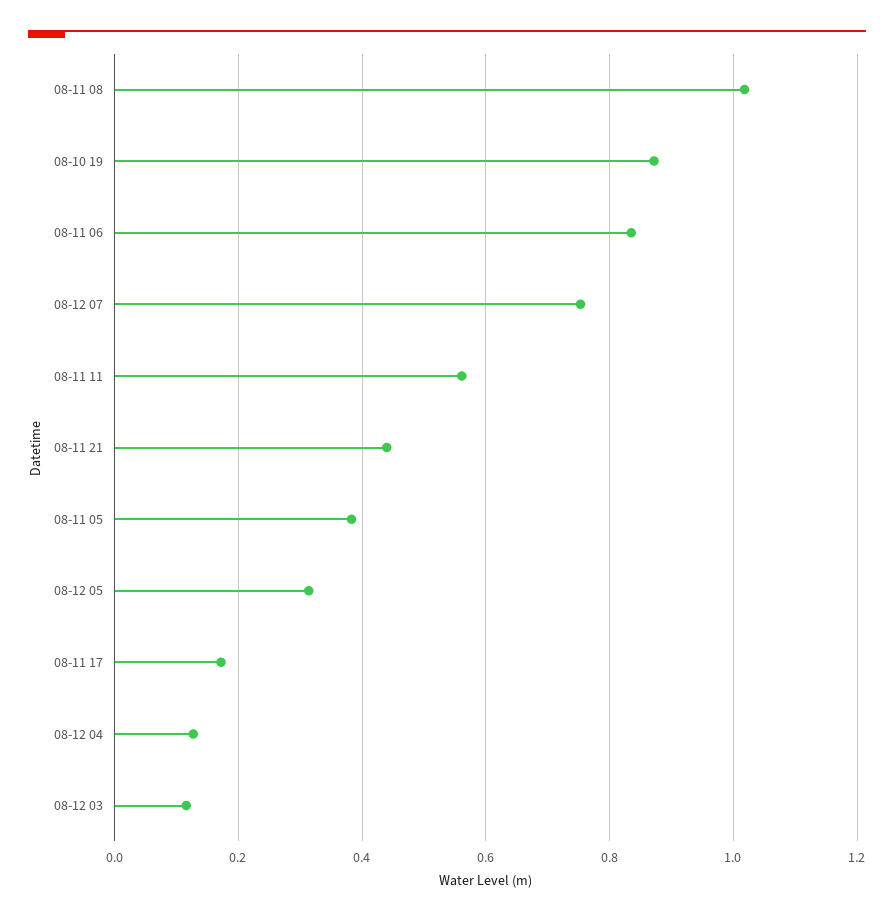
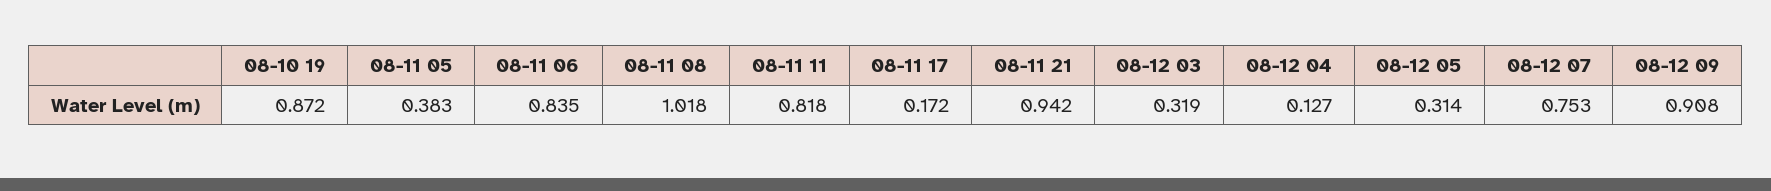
08-11 11: 0.56 -> 0.818
08-11 21: 0.44 -> 0.942
08-12 03: 0.12 -> 0.319
08-12 09: none -> 0.908

